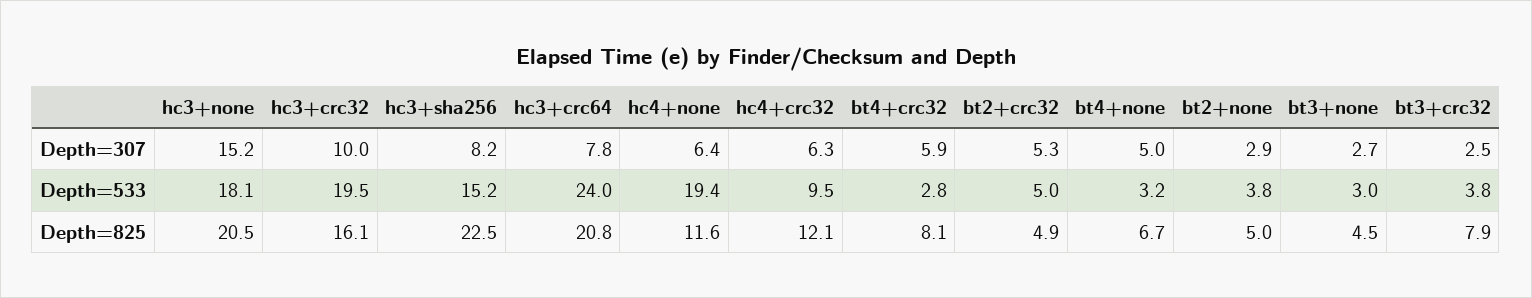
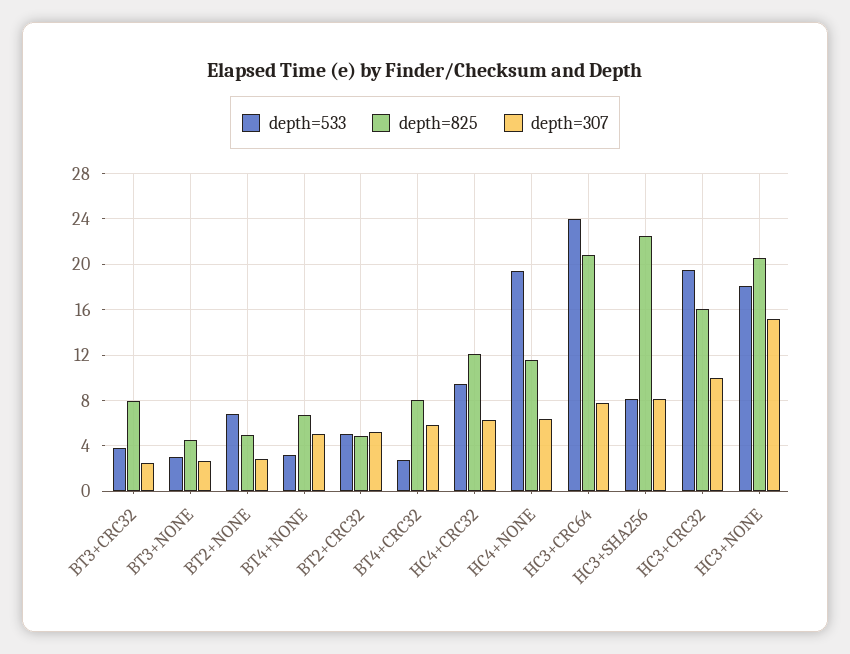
Depth=533, hc3+sha256: 15.2 -> 8
Depth=533, bt2+none: 3.8 -> 7

